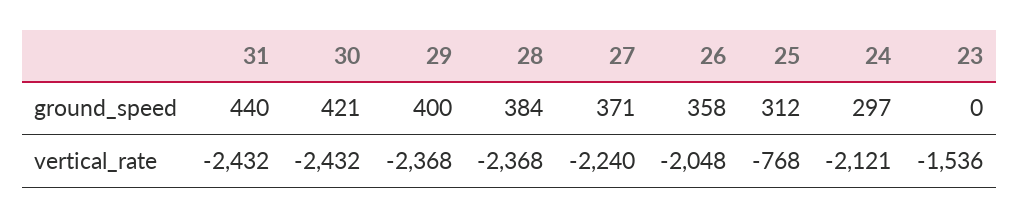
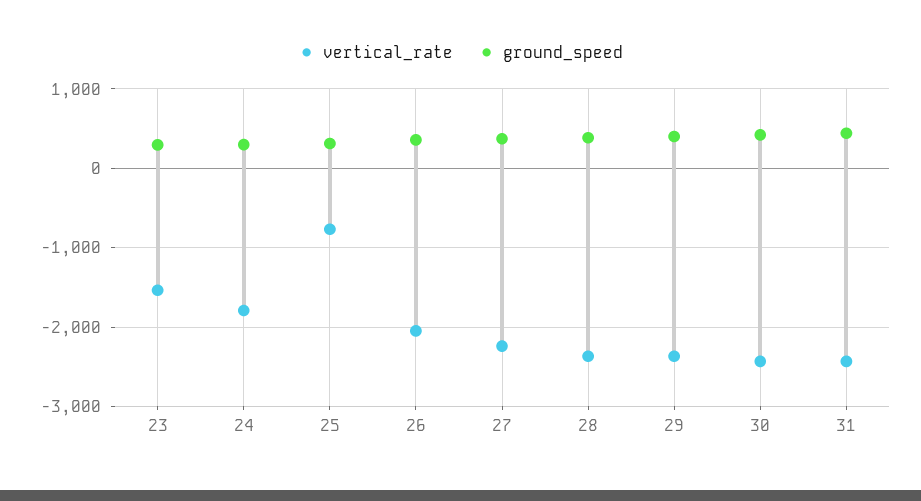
ground_speed, 23: 0 -> 300
vertical_rate, 24: -2121 -> -1800

